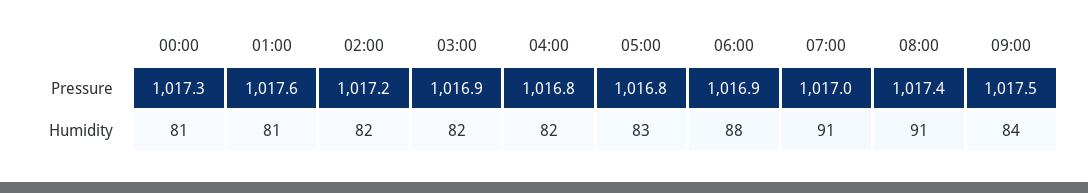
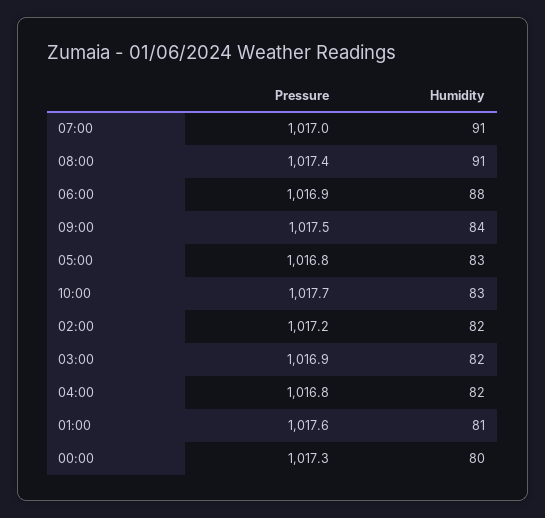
00:00, Humidity: 81 -> 80
10:00, Pressure: none -> 1017.7
10:00, Humidity: none -> 83

